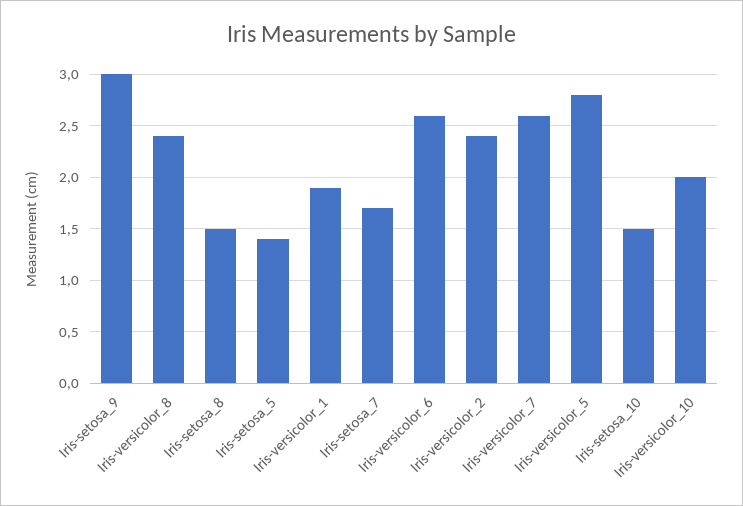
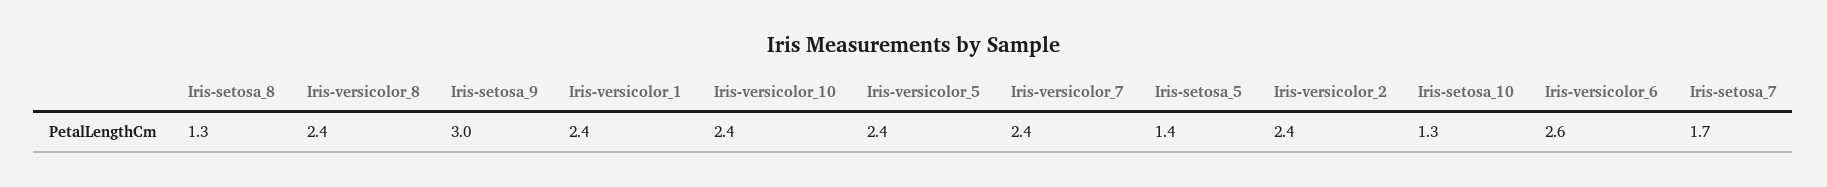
Iris-setosa_8: 1.5 -> 1.3
Iris-versicolor_1: 1.9 -> 2.4
Iris-versicolor_7: 2.6 -> 2.4
Iris-versicolor_5: 2.8 -> 2.4
Iris-setosa_10: 1.5 -> 1.3
Iris-versicolor_10: 2 -> 2.4

